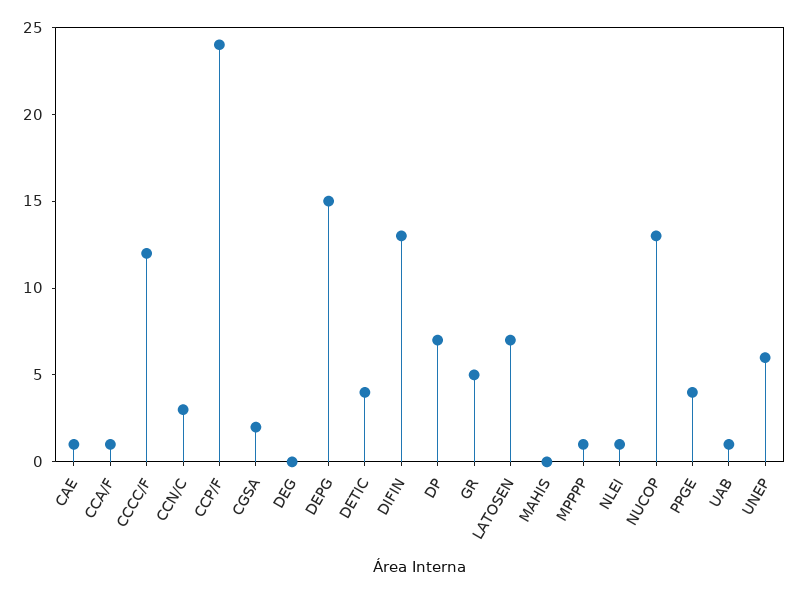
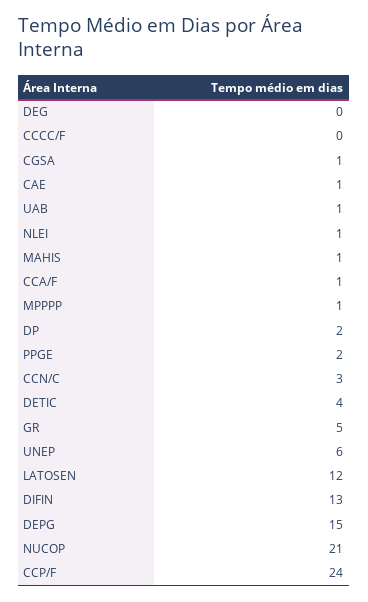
CCCC/F: 12 -> 0
CGSA: 2 -> 1
DP: 7 -> 2
LATOSEN: 7 -> 12
MAHIS: 0 -> 1
NUCOP: 13 -> 21
PPGE: 4 -> 2

